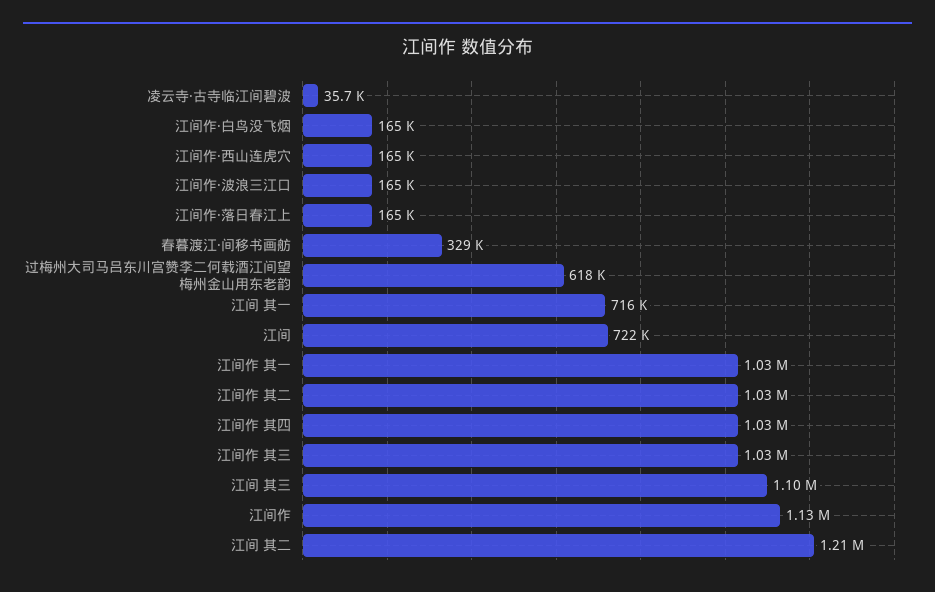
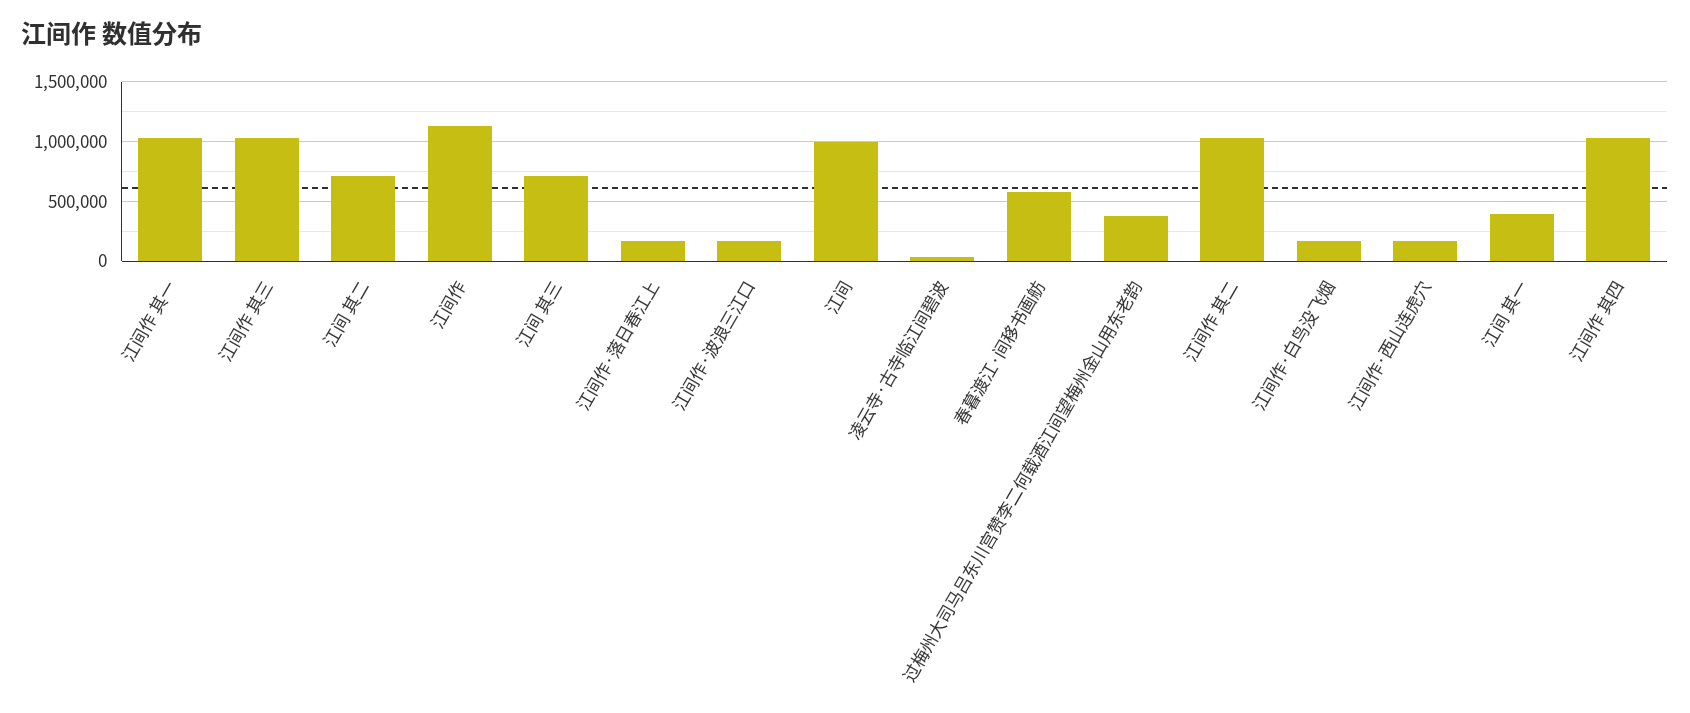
春暮渡江·间移书画舫: 329000 -> 600000
过梅州大司马吕东川宫赞李二何载酒江间望梅州金山用东老韵: 618000 -> 400000
江间 其一: 716000 -> 400000
江间: 722000 -> 1000000
江间 其三: 1100000 -> 700000
江间 其二: 1210000 -> 700000

